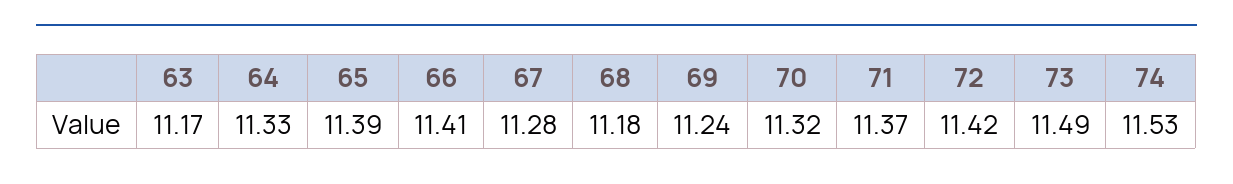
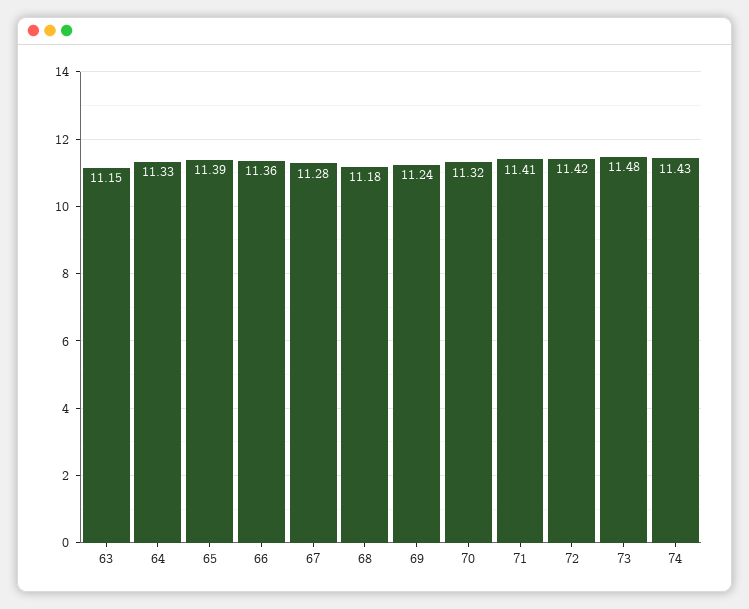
63: 11.17 -> 11.15
66: 11.41 -> 11.36
71: 11.37 -> 11.41
73: 11.49 -> 11.48
74: 11.53 -> 11.43

